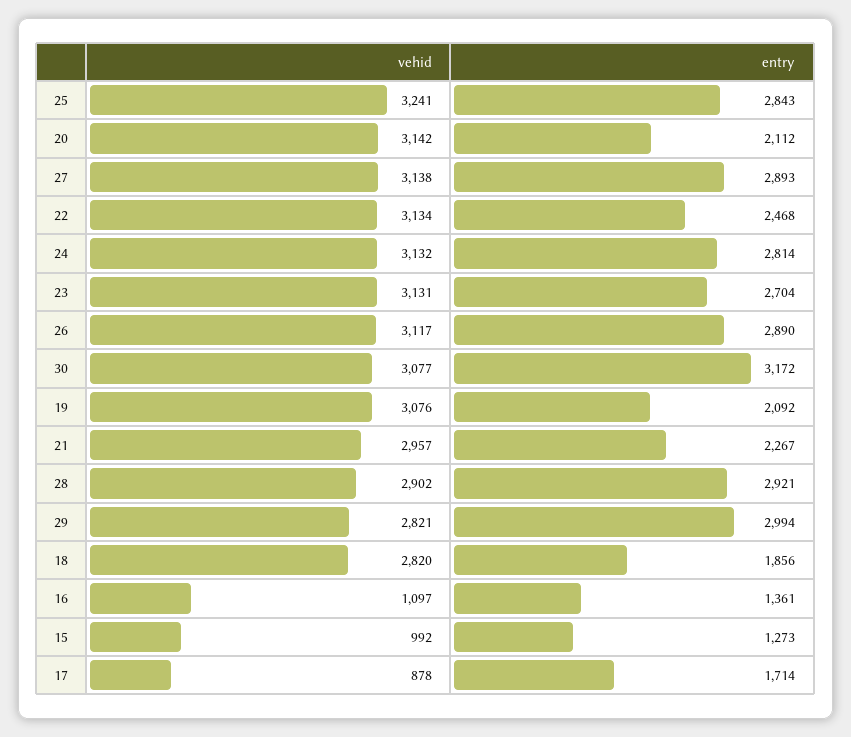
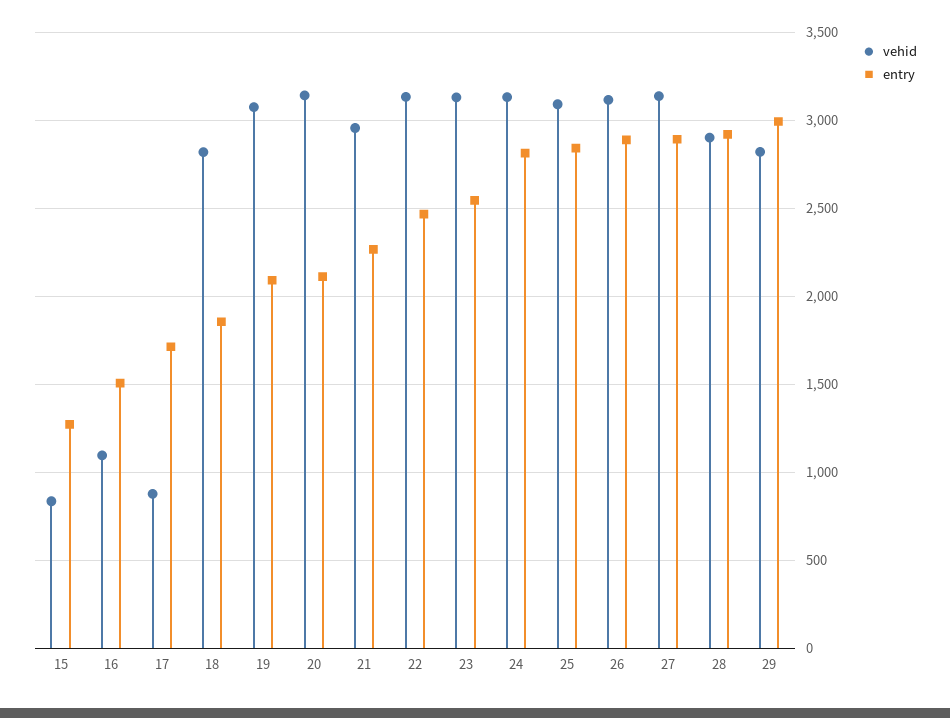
vehid, 25: 3241 -> 3100
entry, 23: 2704 -> 2550
vehid, 30: 3077 -> none
entry, 30: 3172 -> none
entry, 16: 1361 -> 1500
vehid, 15: 992 -> 850

